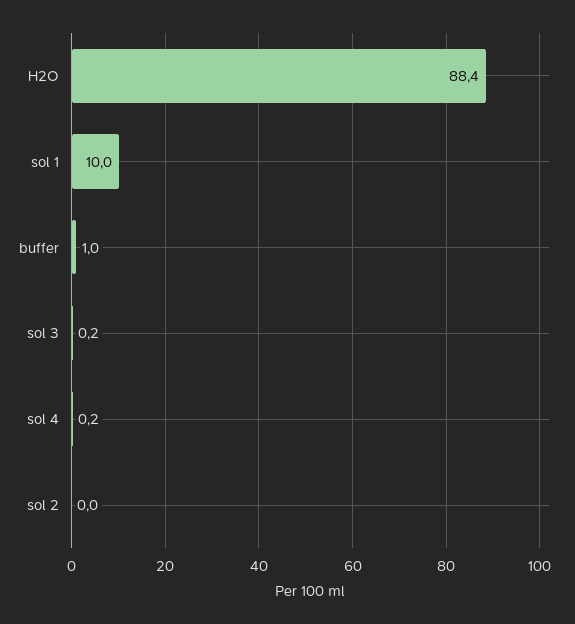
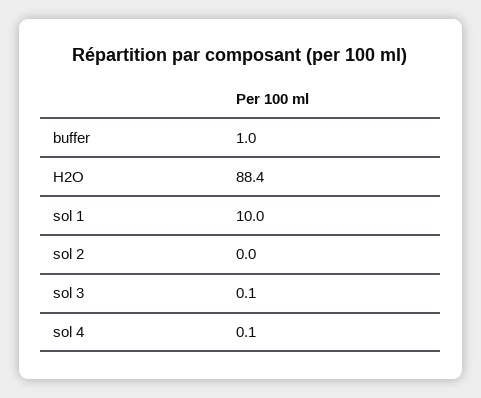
sol 3: 0.2 -> 0.1
sol 4: 0.2 -> 0.1

